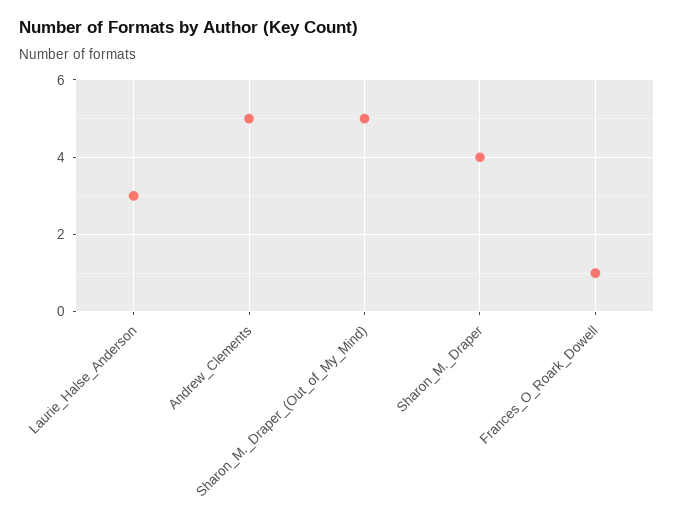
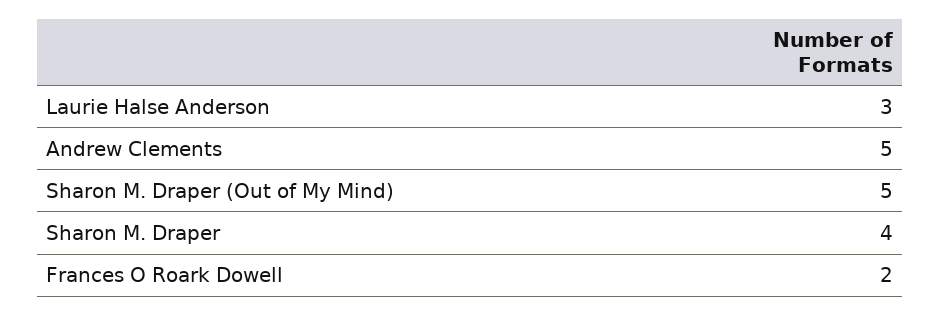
Frances_O_Roark_Dowell: 1 -> 2

